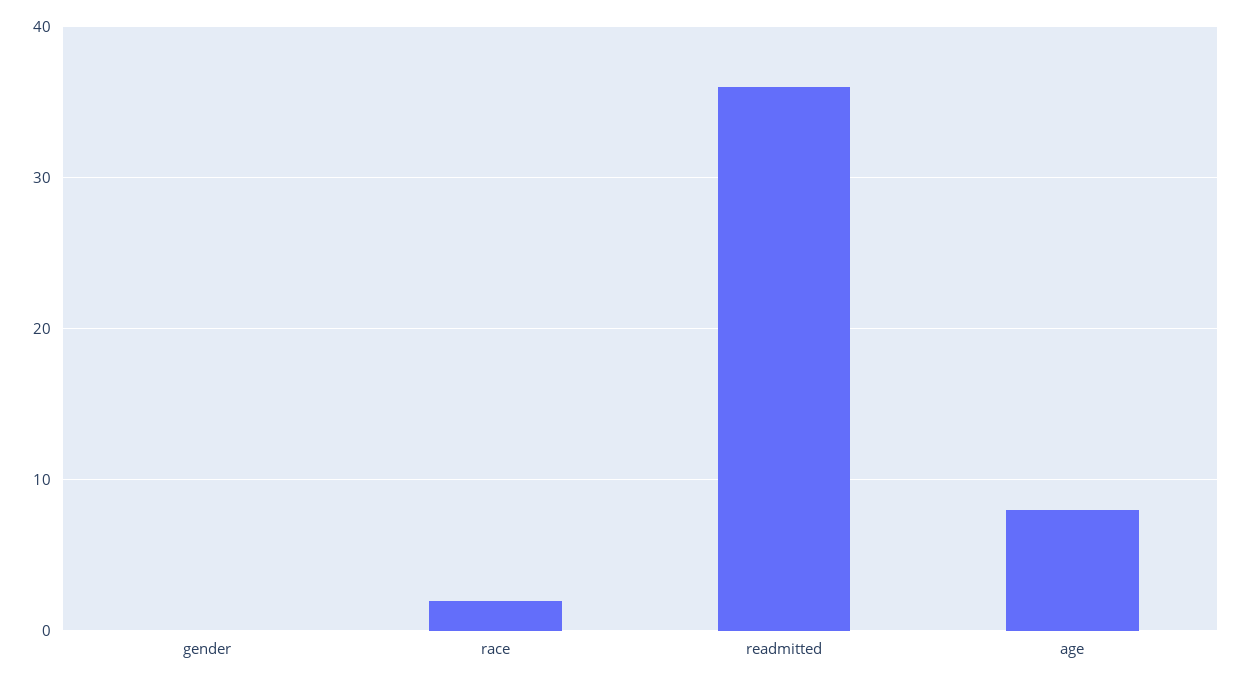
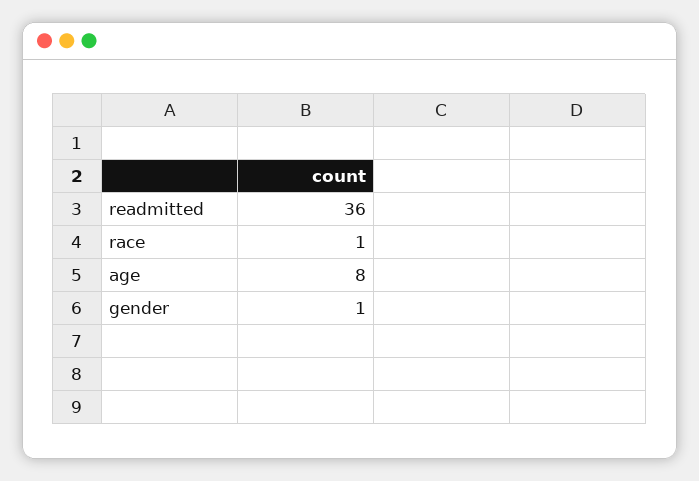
gender: 0 -> 1
race: 2 -> 1

